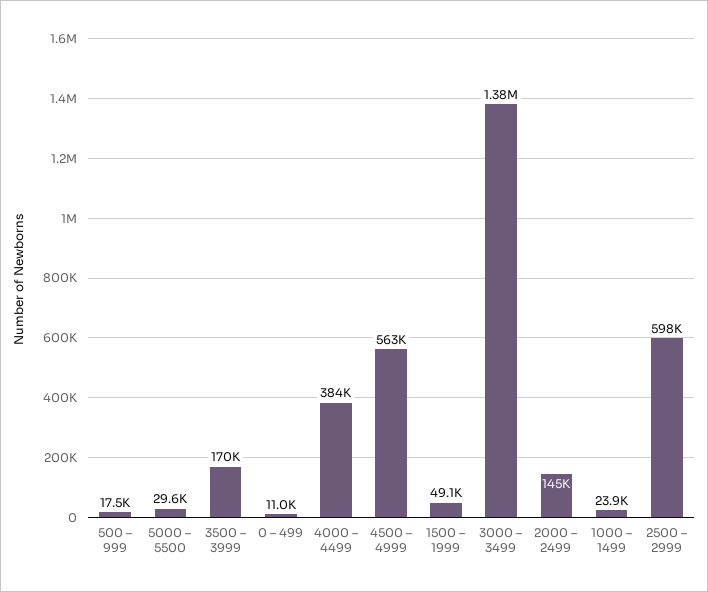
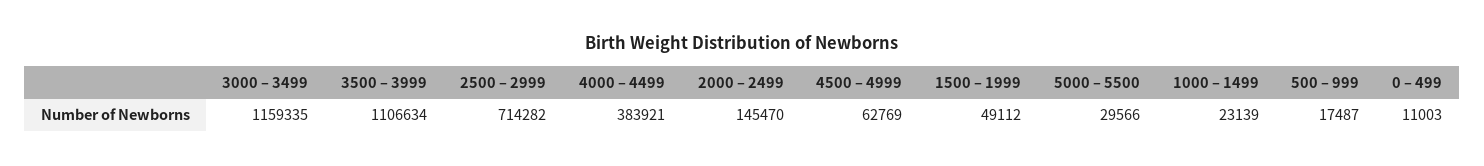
3500 – 3999: 170000 -> 1106634
4500 – 4999: 563000 -> 62769
3000 – 3499: 1380000 -> 1159335
1000 – 1499: 23900 -> 23139
2500 – 2999: 598000 -> 714282

